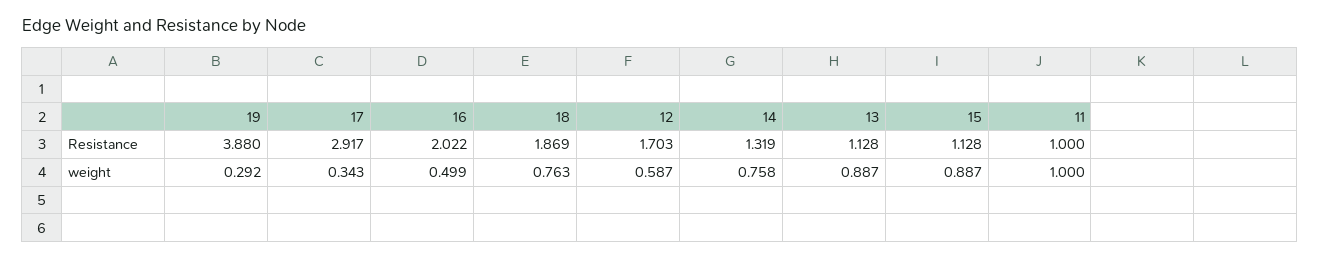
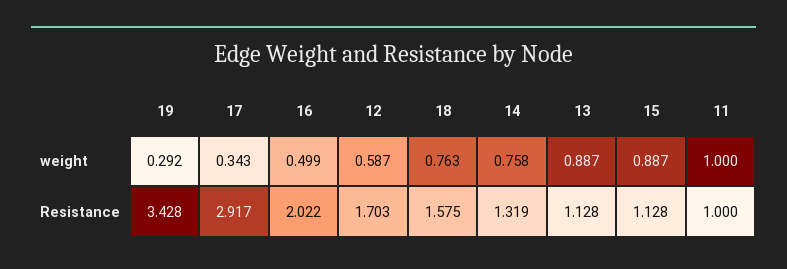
19, Resistance: 3.88 -> 3.428
18, Resistance: 1.869 -> 1.575

